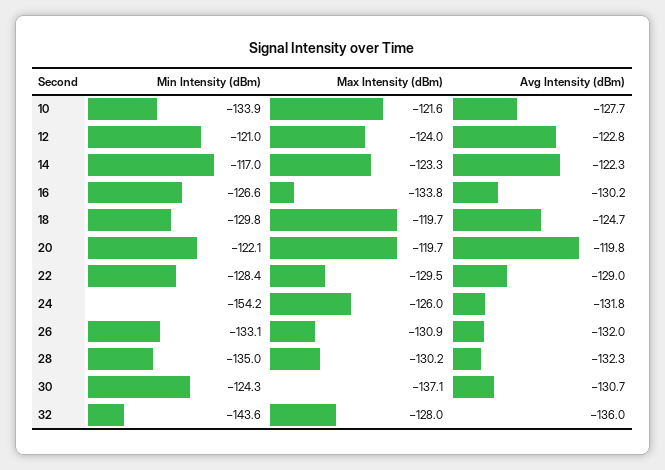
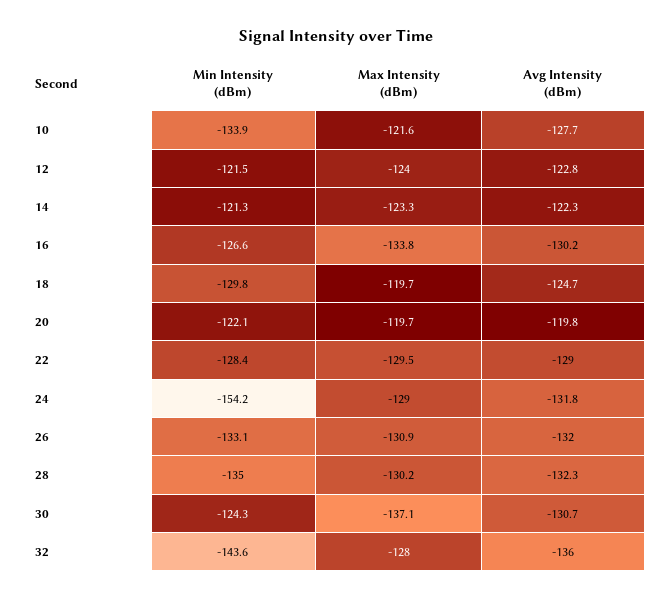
Min Intensity (dBm), 12: -121 -> -121.5
Min Intensity (dBm), 14: -117 -> -121.3
Max Intensity (dBm), 24: -126 -> -129

